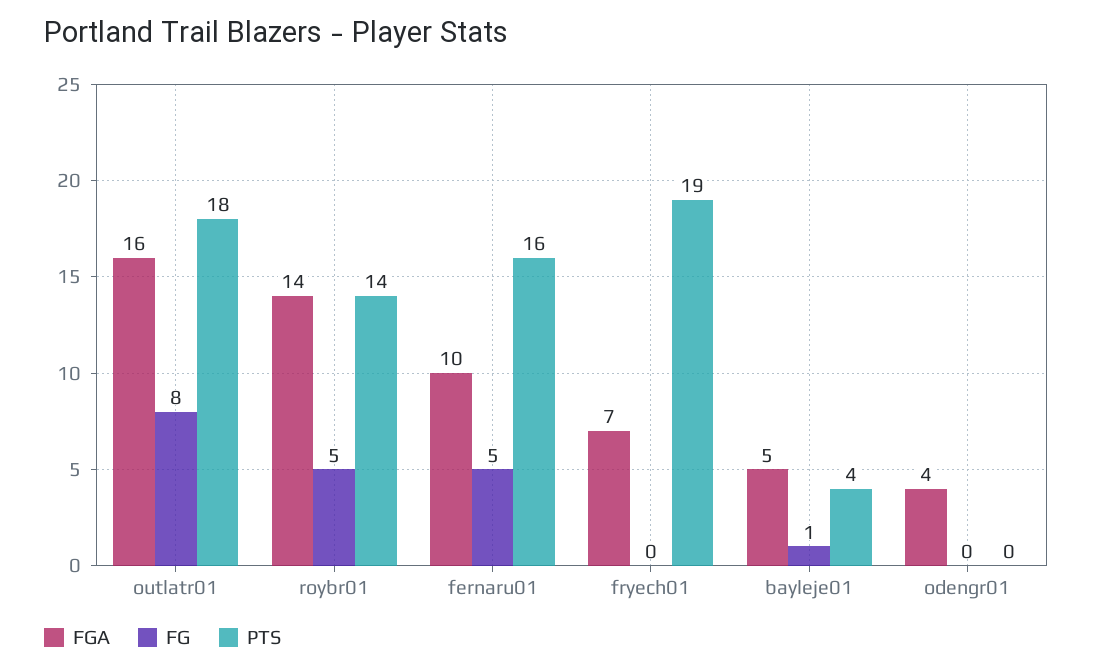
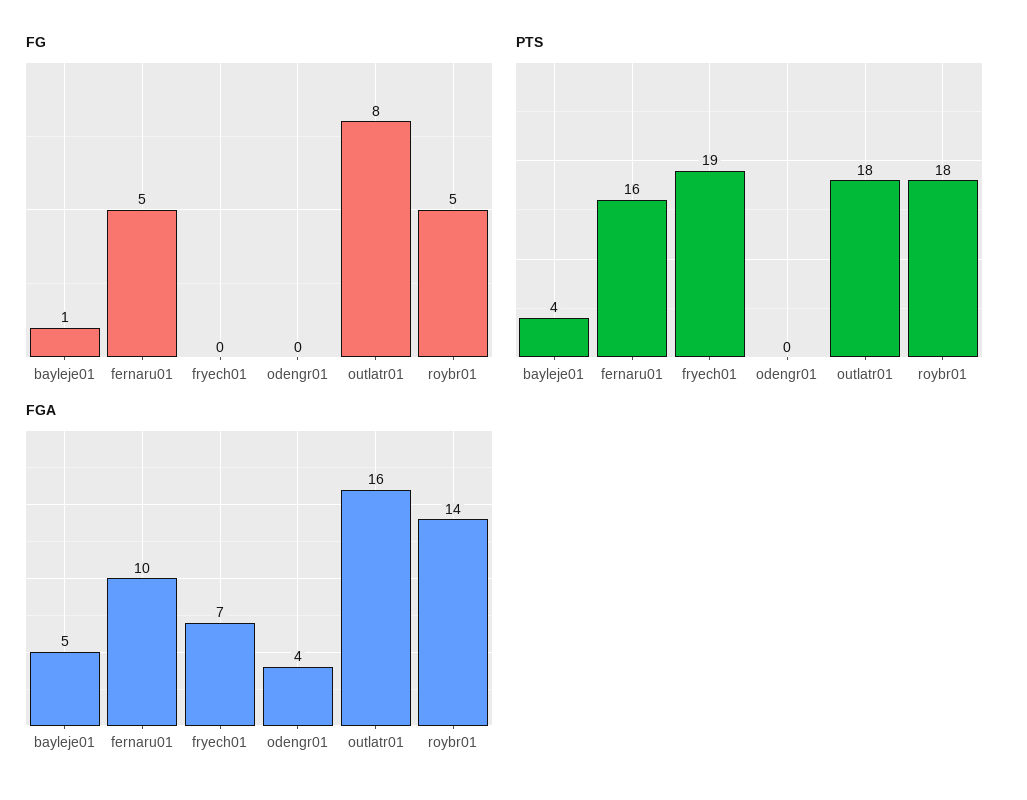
PTS, roybr01: 14 -> 18

